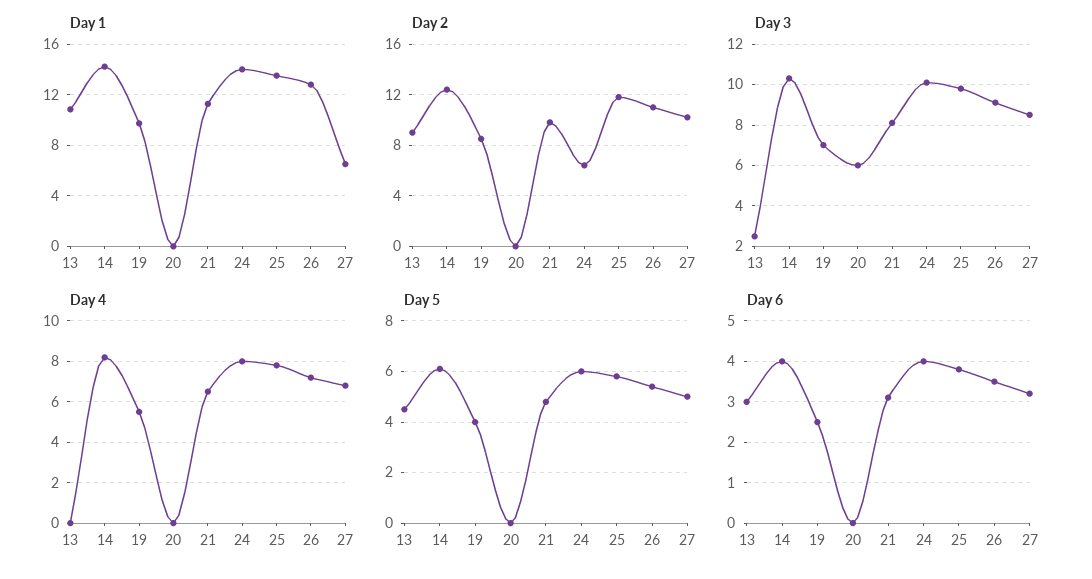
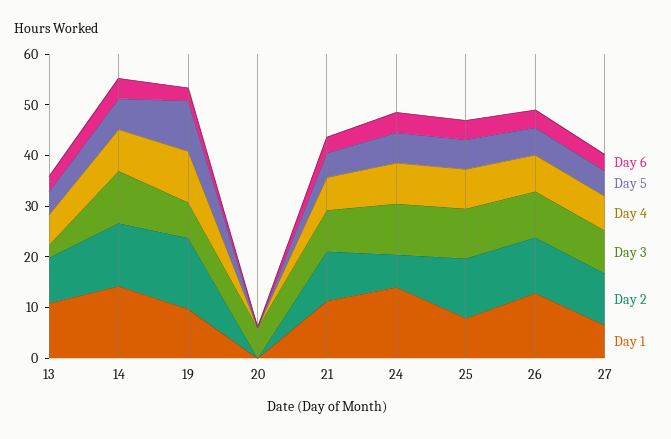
Day 1, 25: 13.5 -> 8
Day 2, 19: 8.5 -> 14
Day 4, 13: 0 -> 6
Day 4, 19: 5.5 -> 10
Day 5, 19: 4 -> 10

